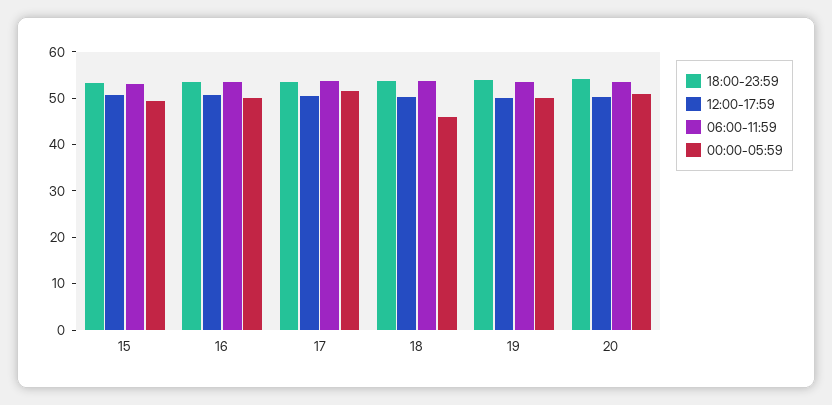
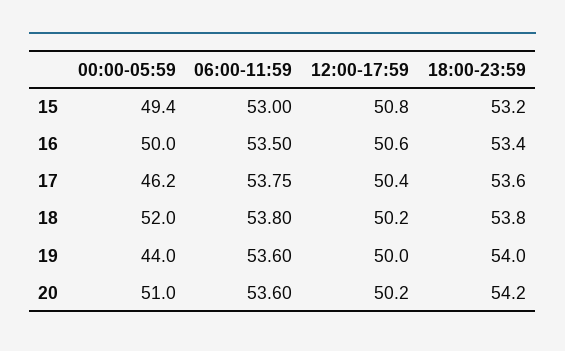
00:00-05:59, 17: 52 -> 46.2
00:00-05:59, 18: 46 -> 52
00:00-05:59, 19: 50 -> 44

